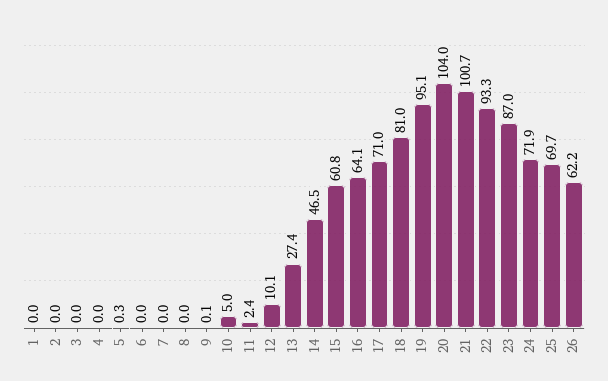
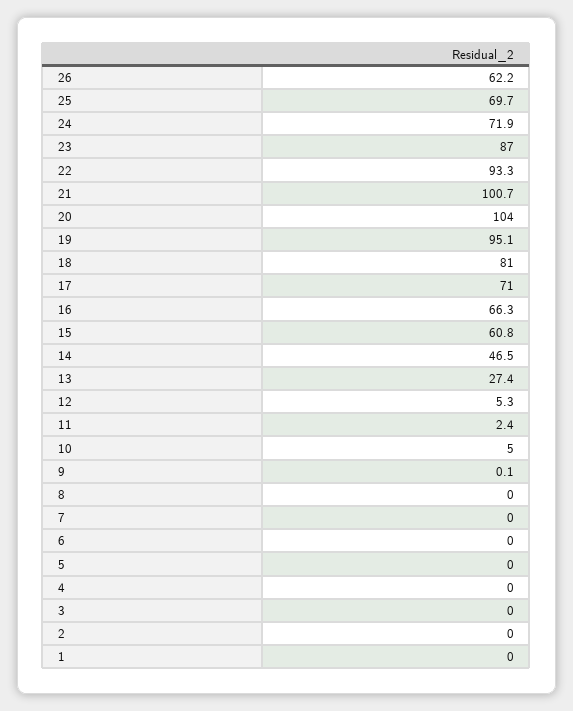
5: 0.3 -> 0
12: 10.1 -> 5.3
16: 64.1 -> 66.3

